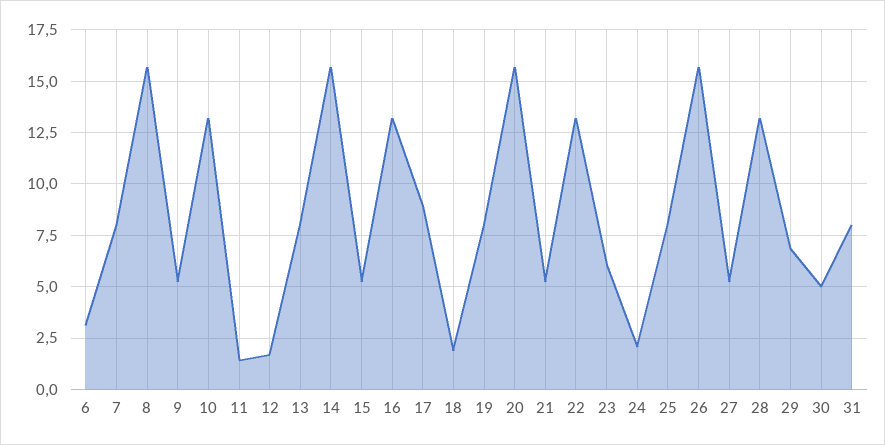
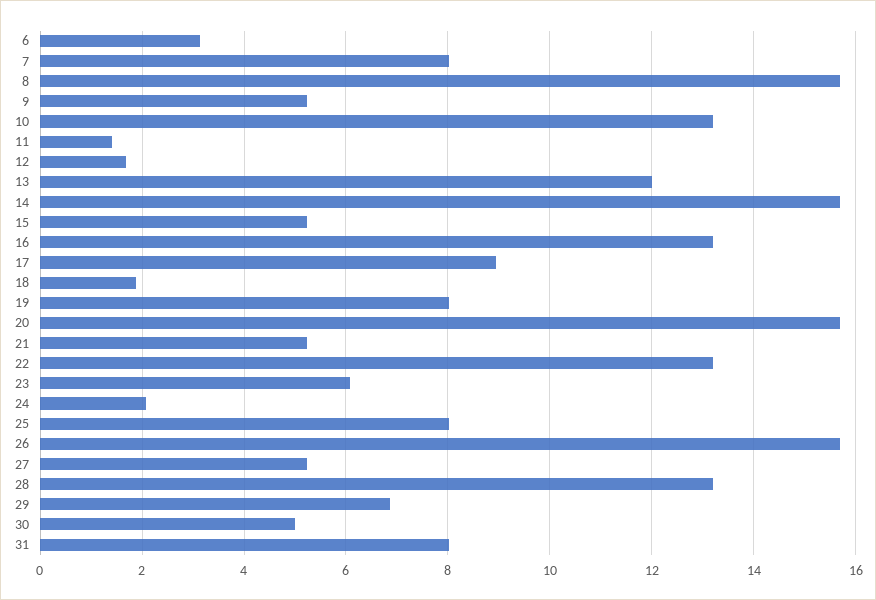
13: 8 -> 12

